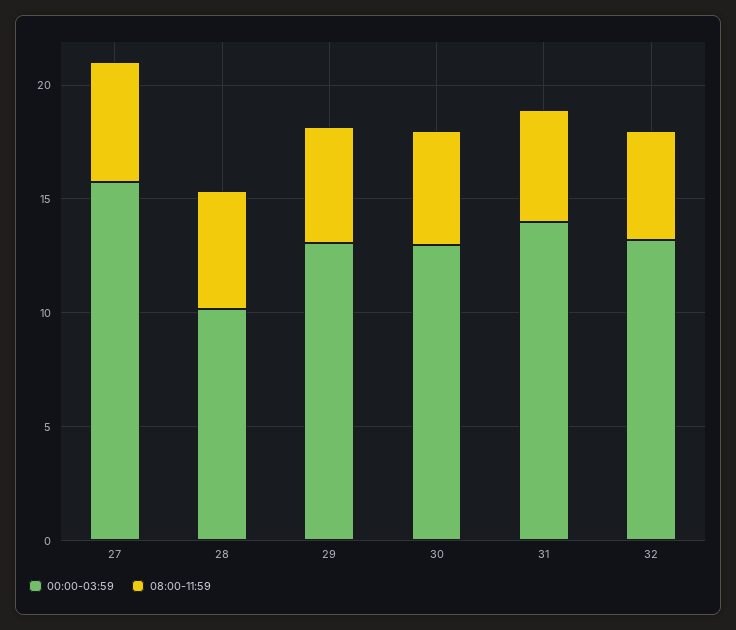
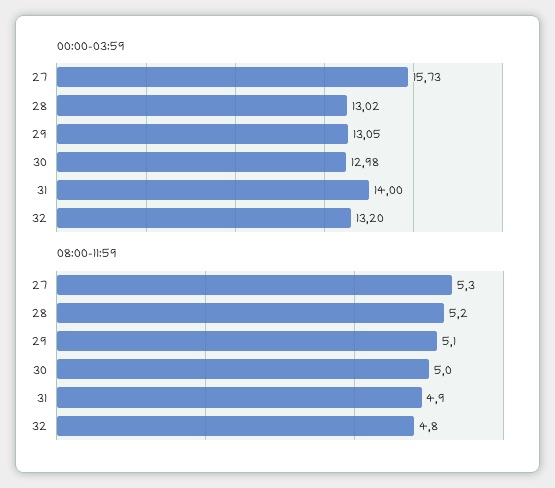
00:00-03:59, 28: 10 -> 13.02

